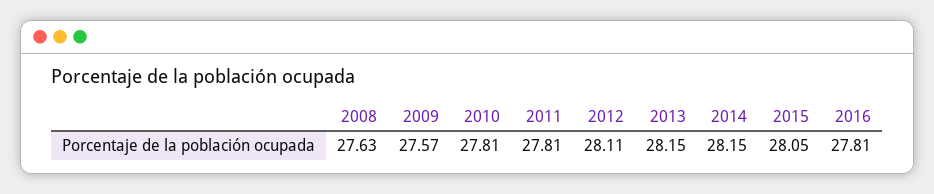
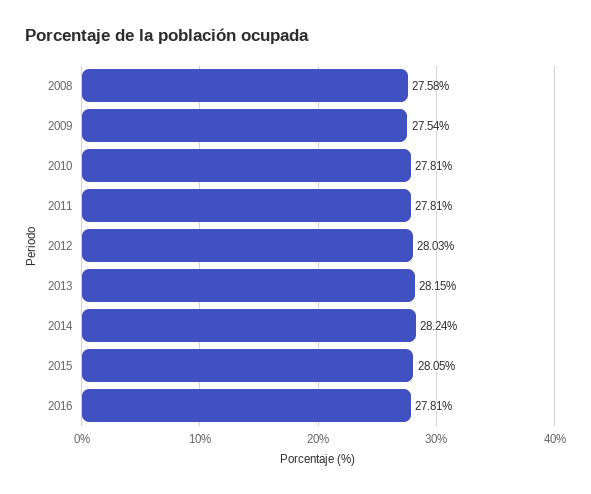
2008: 27.63 -> 27.58
2009: 27.57 -> 27.54
2012: 28.11 -> 28.03
2014: 28.15 -> 28.24

